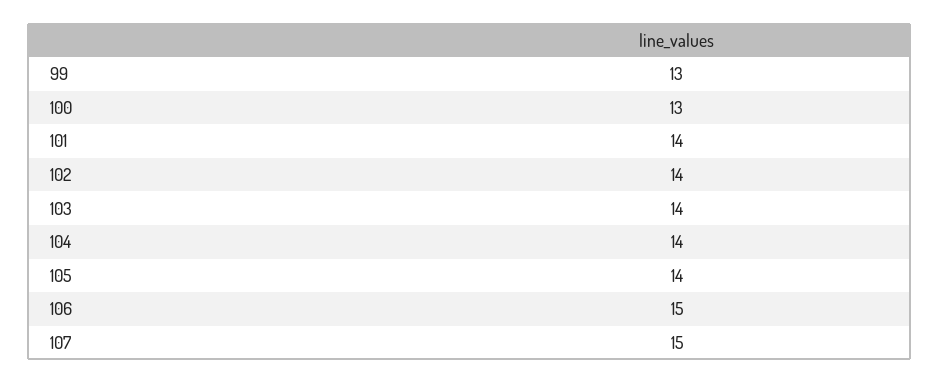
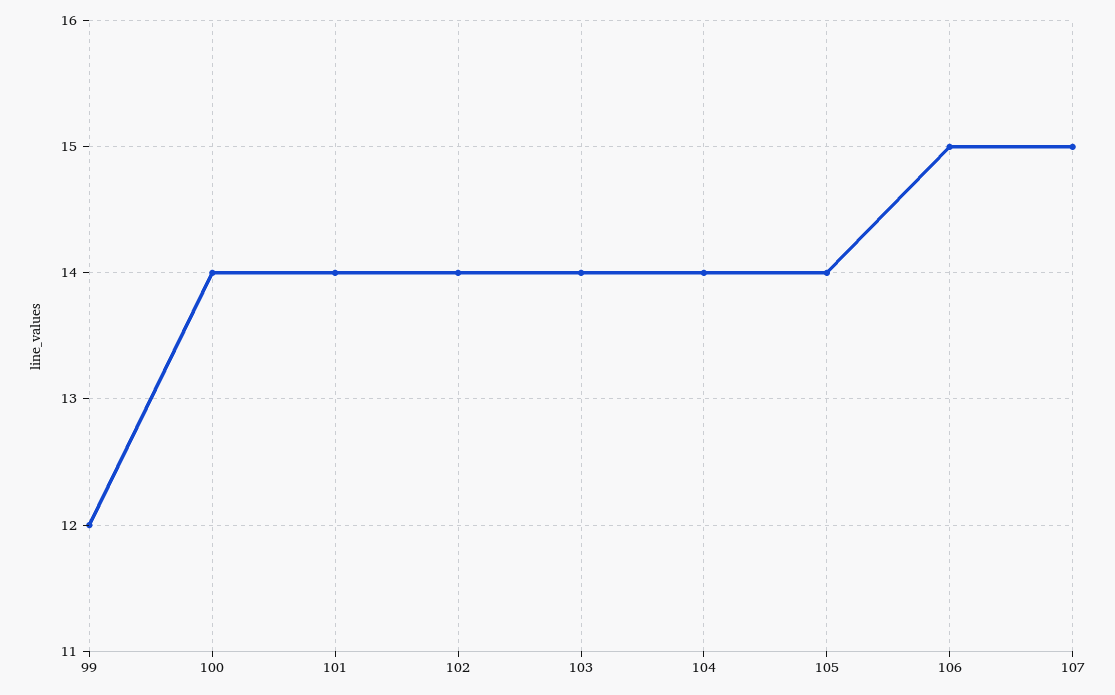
99: 13 -> 12
100: 13 -> 14

